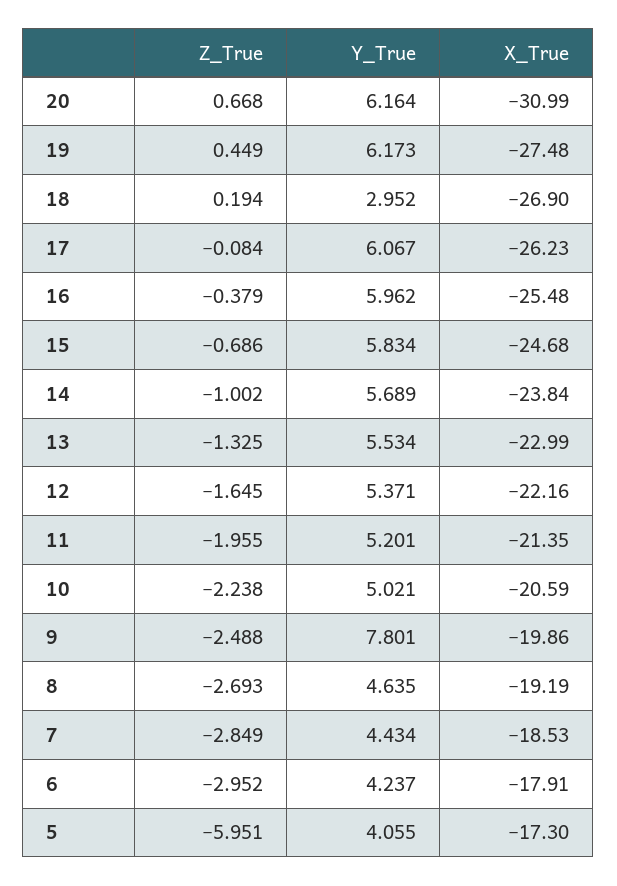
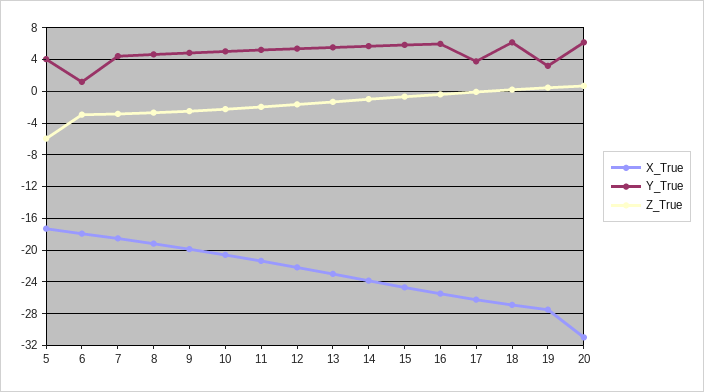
Y_True, 19: 6.173 -> 3
Y_True, 18: 2.952 -> 6
Y_True, 17: 6.067 -> 4
Y_True, 9: 7.801 -> 5
Y_True, 6: 4.237 -> 1

